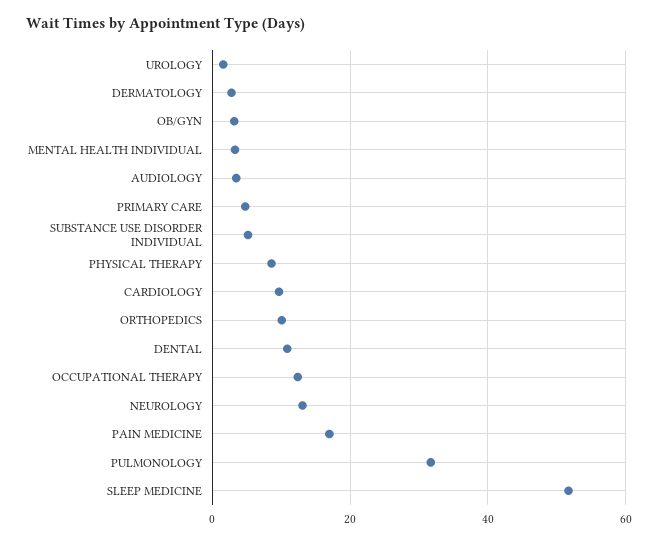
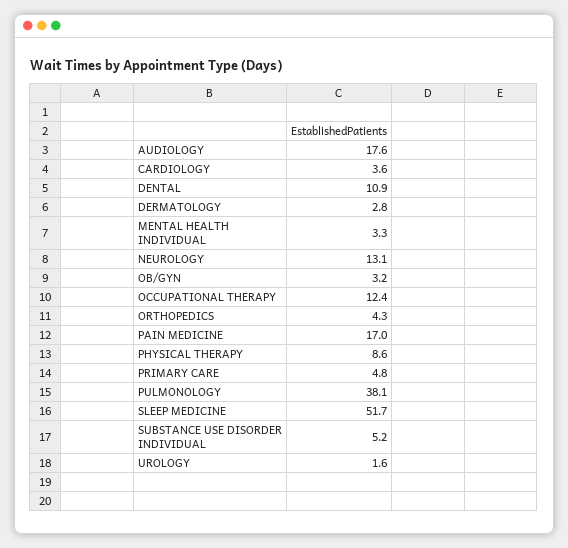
AUDIOLOGY: 4 -> 17.6
CARDIOLOGY: 10 -> 3.6
ORTHOPEDICS: 10 -> 4.3
PULMONOLOGY: 32 -> 38.1

